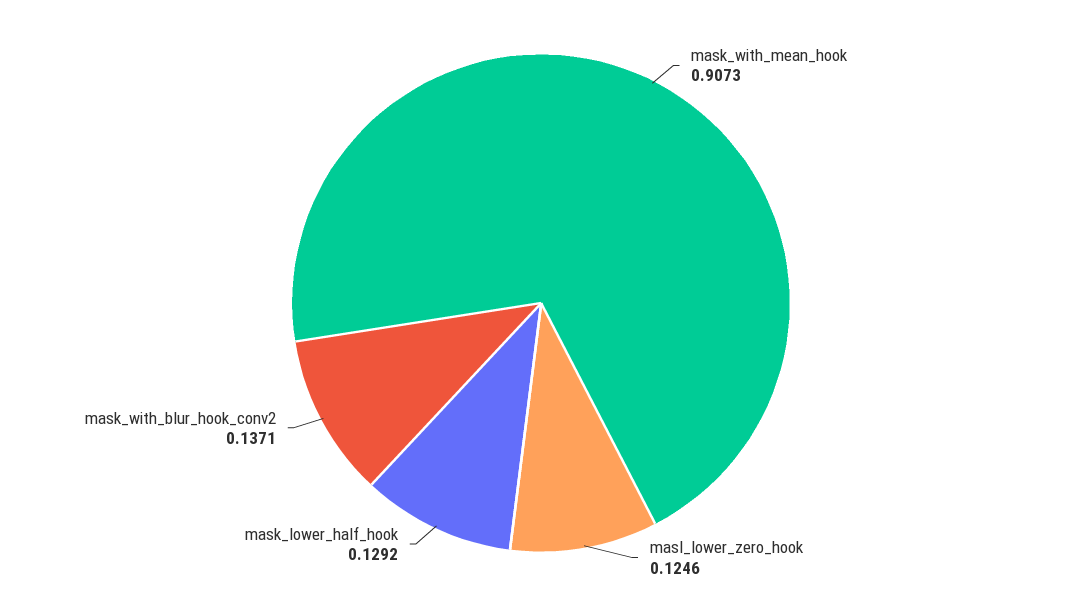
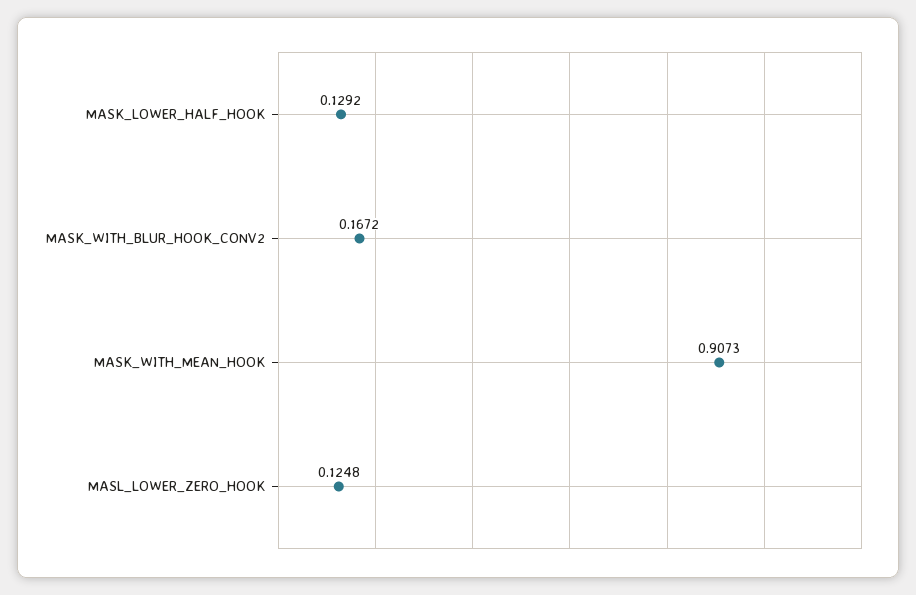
masl_lower_zero_hook: 0.1246 -> 0.1248
mask_with_blur_hook_conv2: 0.1371 -> 0.1672

